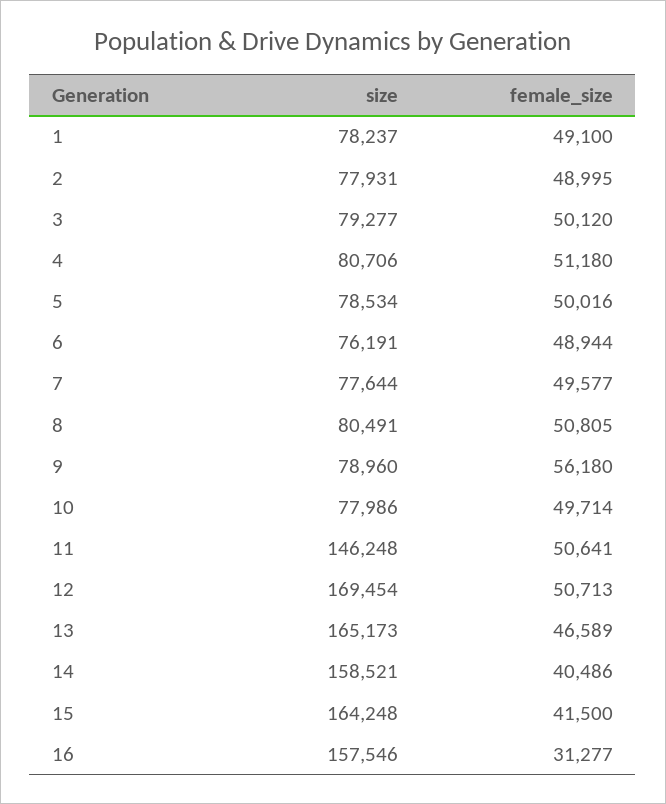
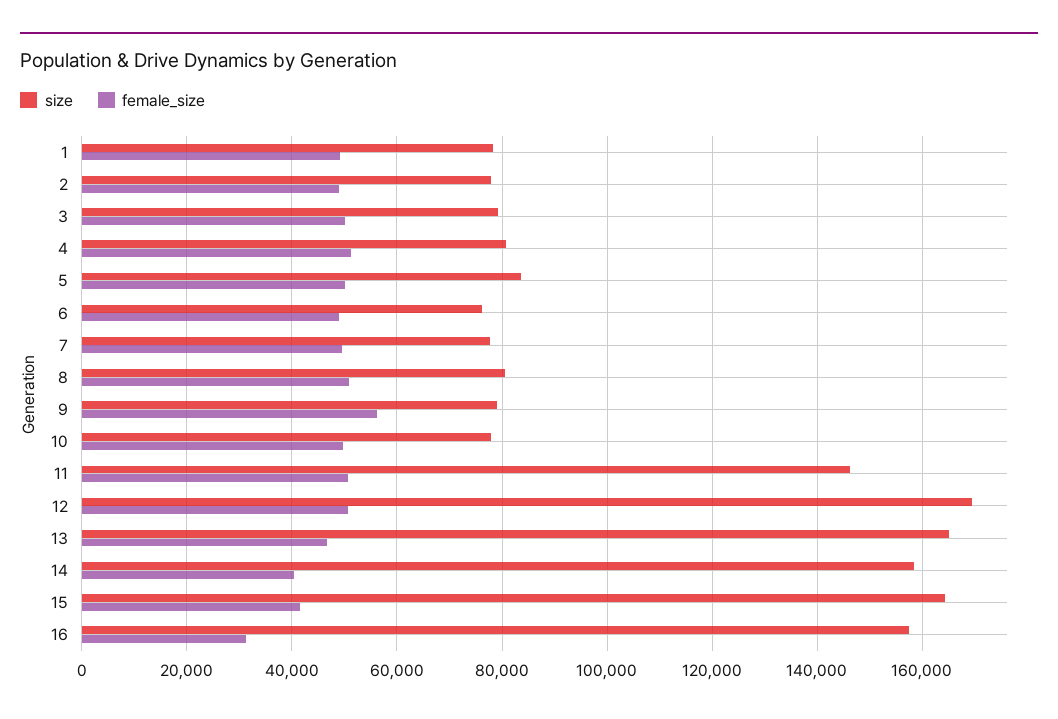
size, 5: 78534 -> 84000

